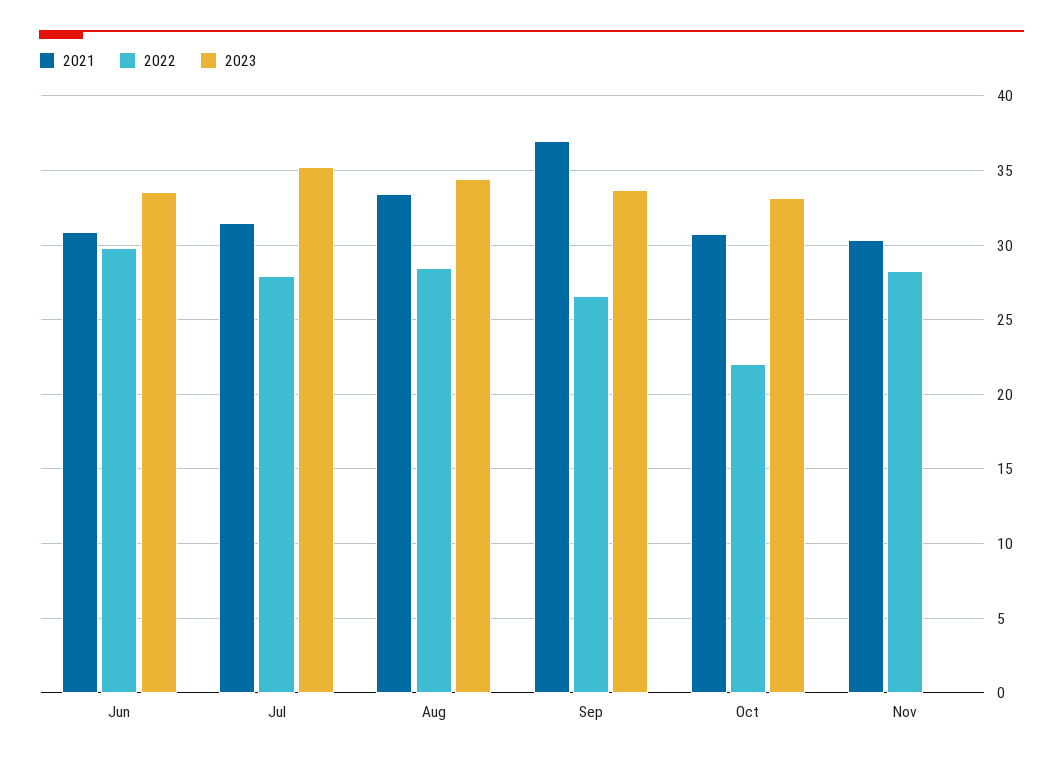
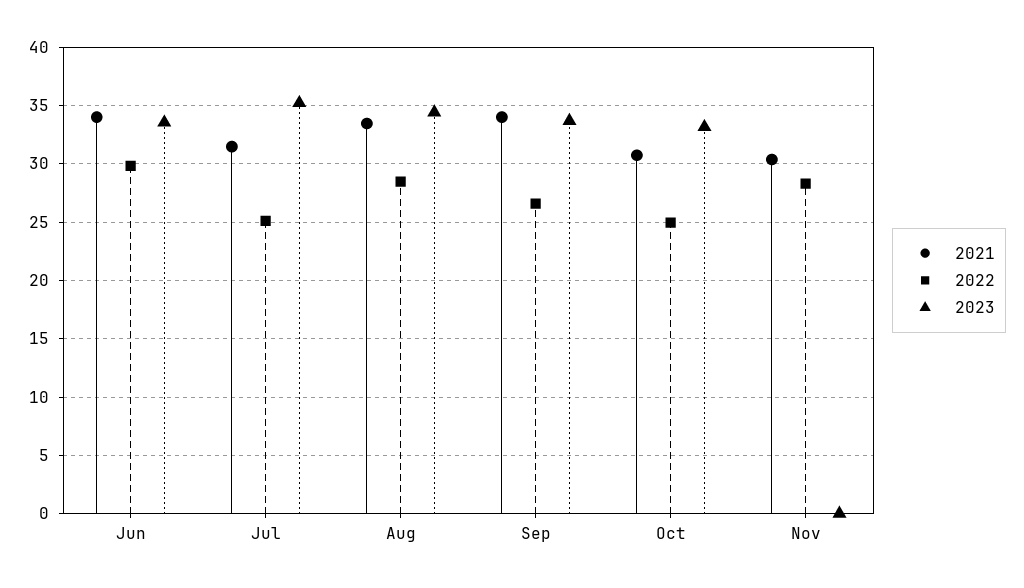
2021, Jun: 31 -> 34
2022, Jul: 28 -> 25
2021, Sep: 37 -> 34
2022, Oct: 22 -> 25

